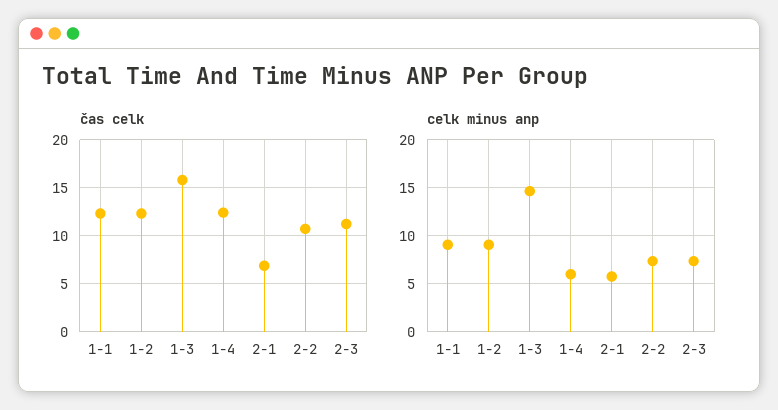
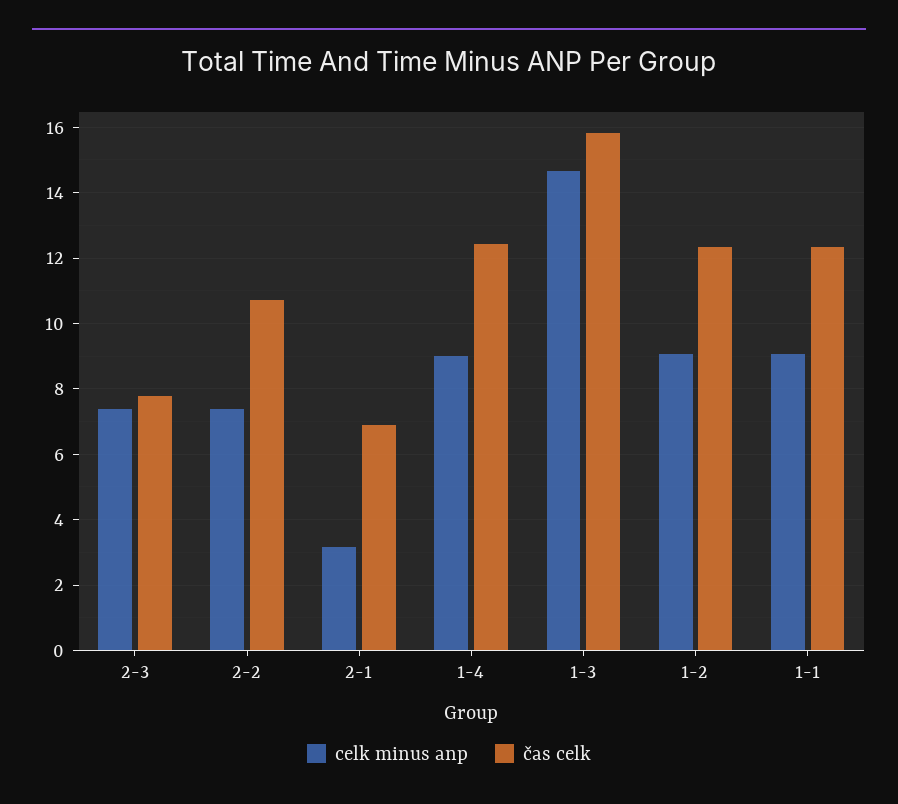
čas celk, 2-3: 11 -> 7.8
celk minus anp, 1-4: 6 -> 9
celk minus anp, 2-1: 6 -> 3.2

